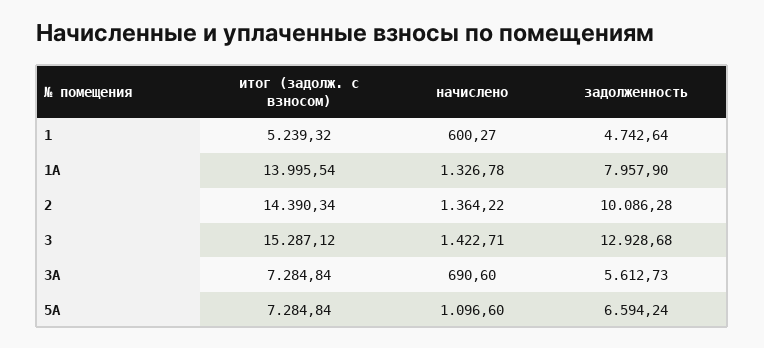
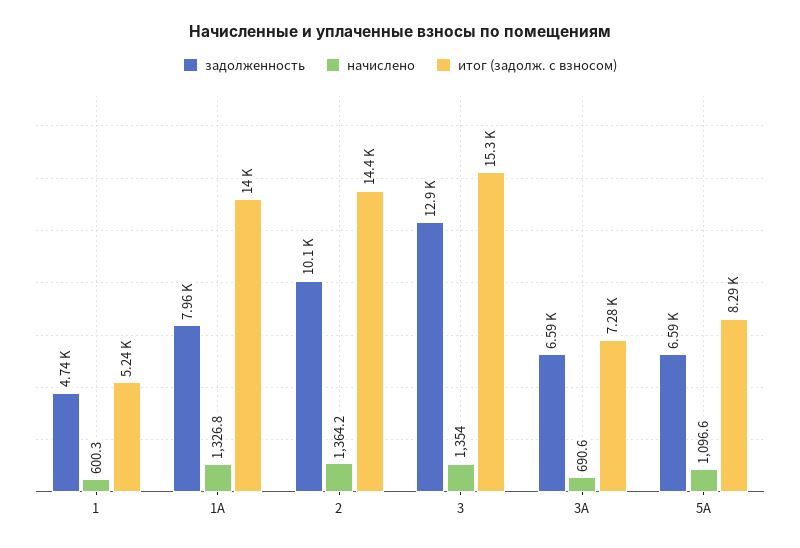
начислено, 3: 1422.71 -> 1354
задолженность, 3А: 5612.73 -> 6590
итог (задолж. с взносом), 5А: 7284.84 -> 8290

